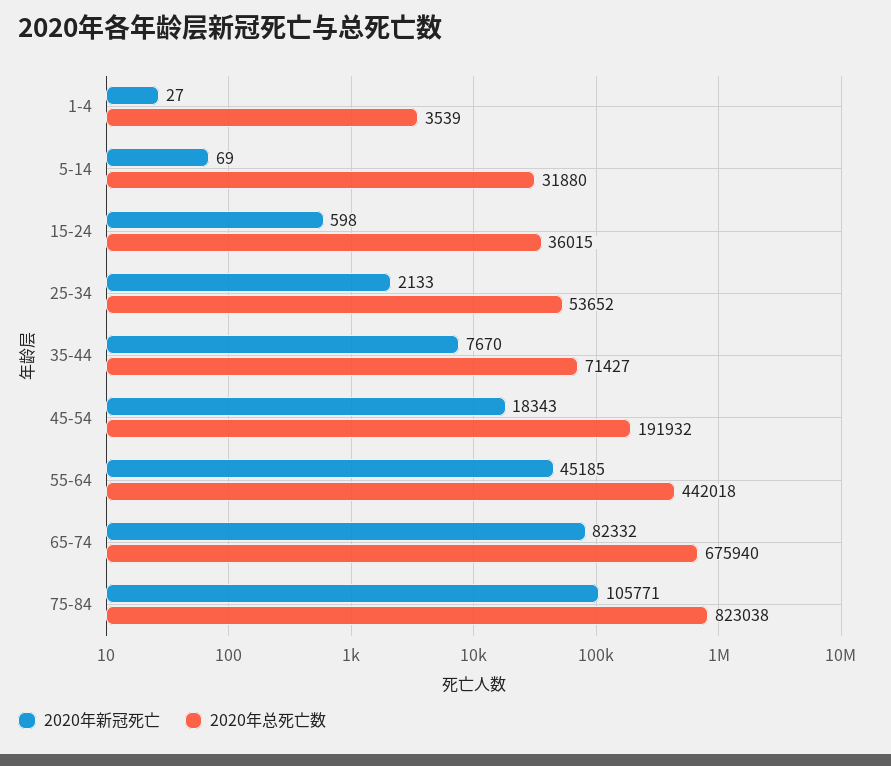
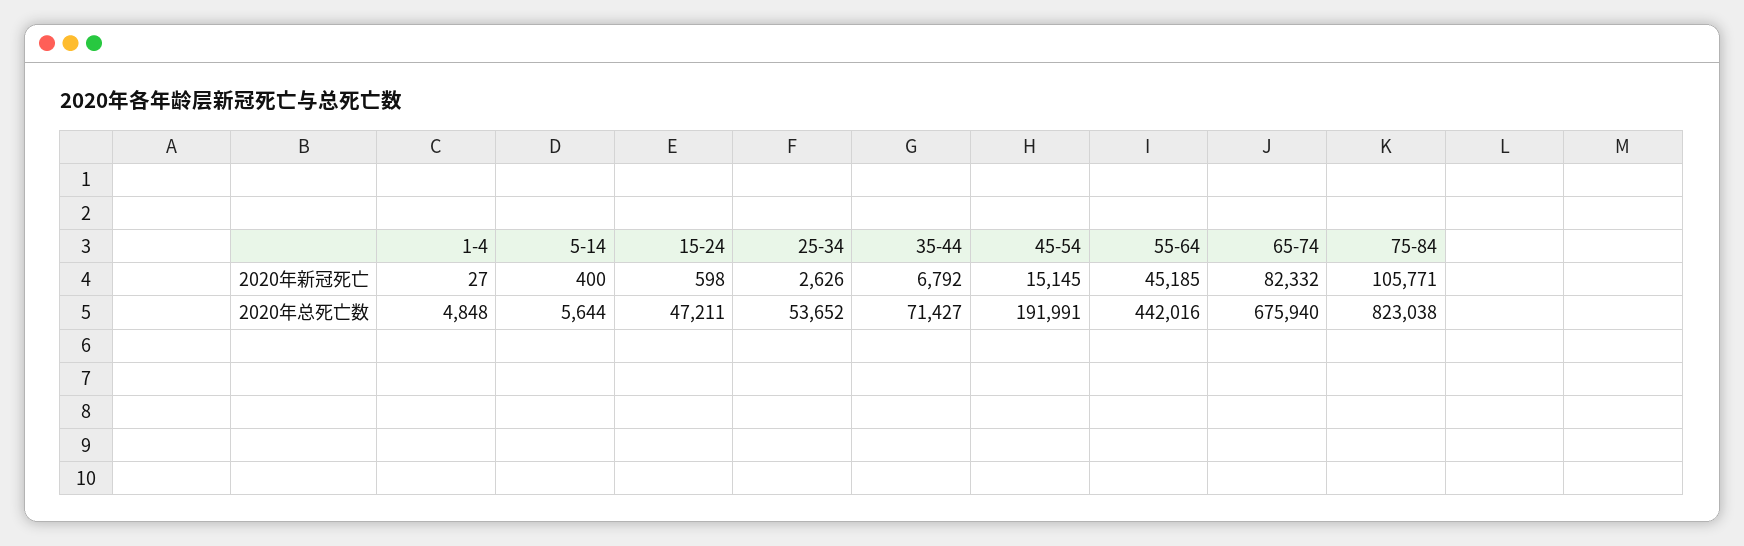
2020年总死亡数, 1-4: 3539 -> 4848
2020年新冠死亡, 5-14: 69 -> 400
2020年总死亡数, 5-14: 31880 -> 5644
2020年总死亡数, 15-24: 36015 -> 47211
2020年新冠死亡, 25-34: 2133 -> 2626
2020年新冠死亡, 35-44: 7670 -> 6792
2020年新冠死亡, 45-54: 18343 -> 15145
2020年总死亡数, 45-54: 191932 -> 191991
2020年总死亡数, 55-64: 442018 -> 442016

